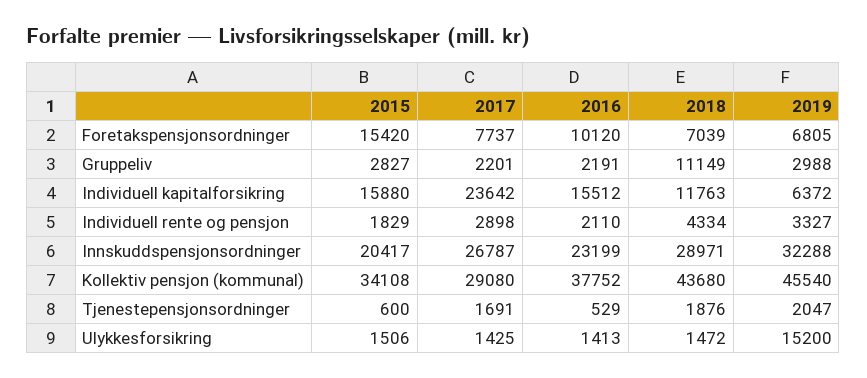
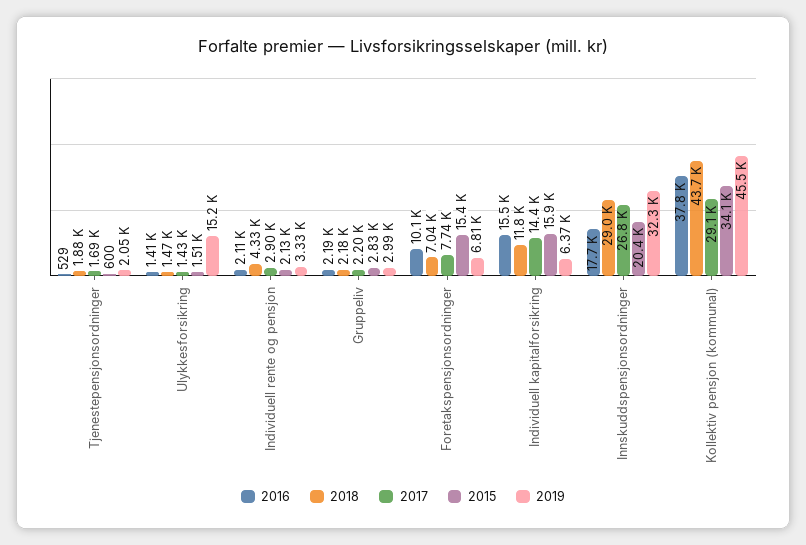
2018, Gruppeliv: 11149 -> 2180
2017, Individuell kapitalforsikring: 23642 -> 14400
2015, Individuell rente og pensjon: 1829 -> 2130
2016, Innskuddspensjonsordninger: 23199 -> 17700

